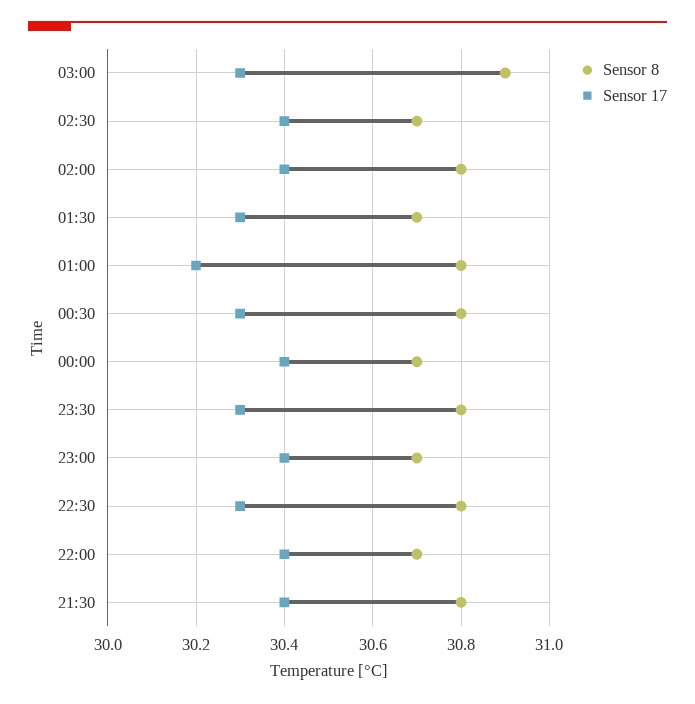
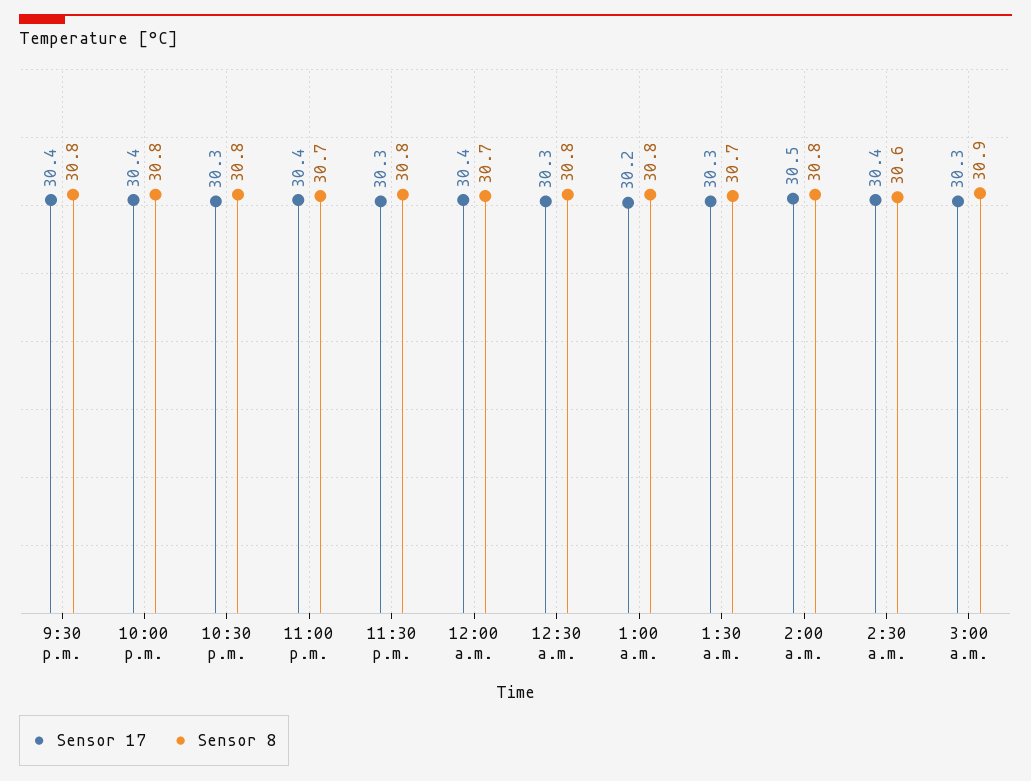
Sensor 8, 02:30: 30.7 -> 30.6
Sensor 17, 02:00: 30.4 -> 30.5
Sensor 8, 22:00: 30.7 -> 30.8

